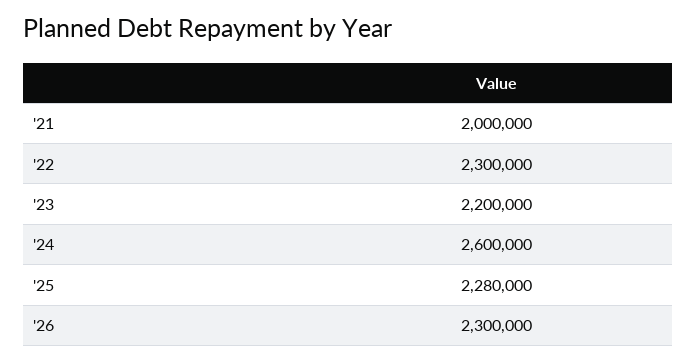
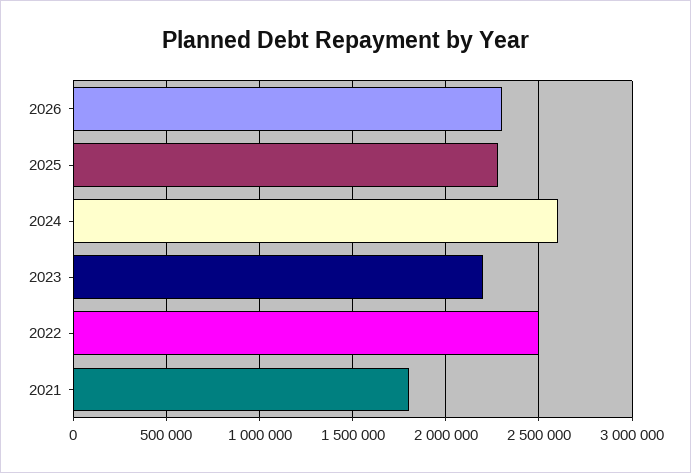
'21: 2000000 -> 1800000
'22: 2300000 -> 2500000

